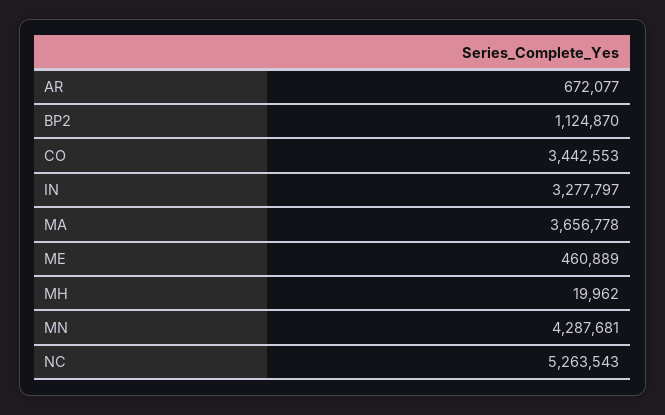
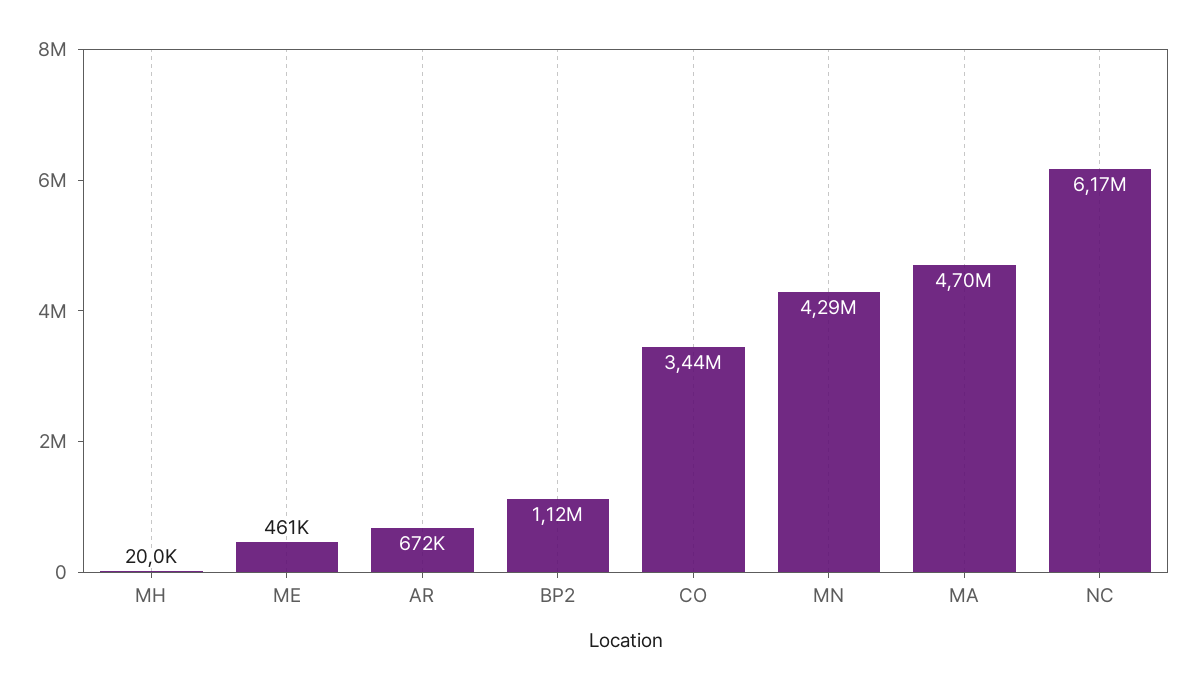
IN: 3277797 -> none
MA: 3656778 -> 4700000
NC: 5263543 -> 6170000

